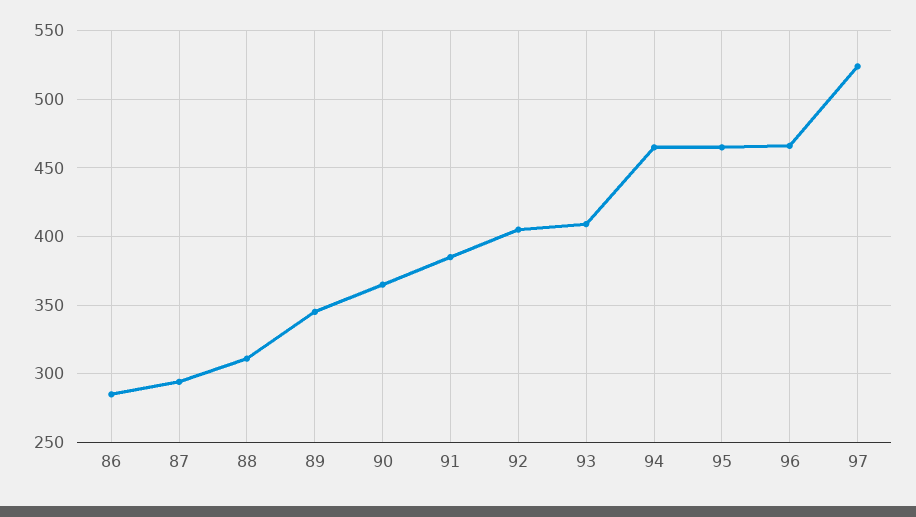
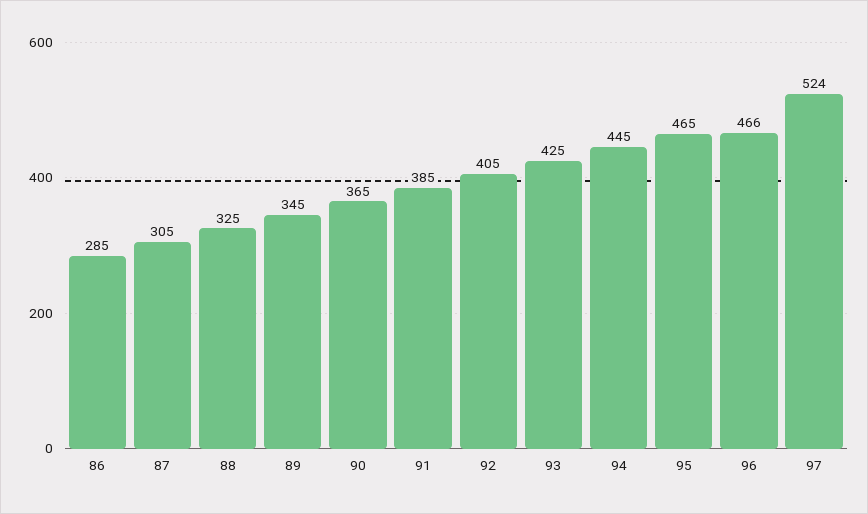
87: 295 -> 305
88: 310 -> 325
93: 410 -> 425
94: 465 -> 445

